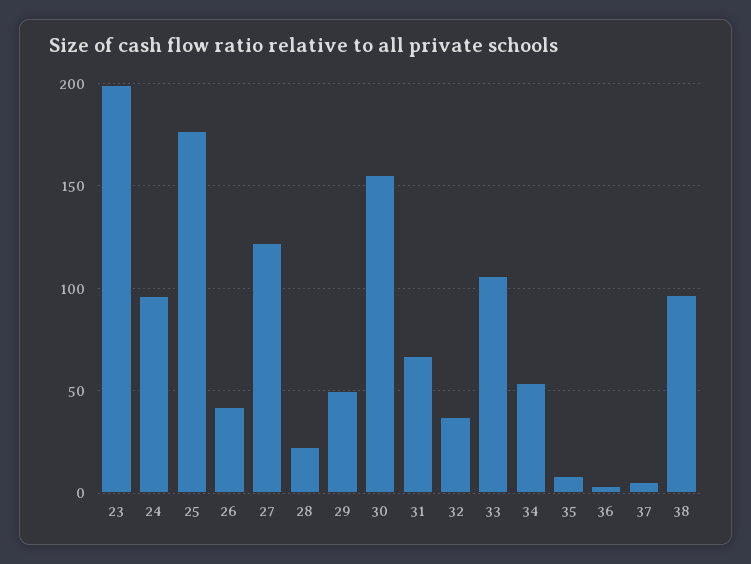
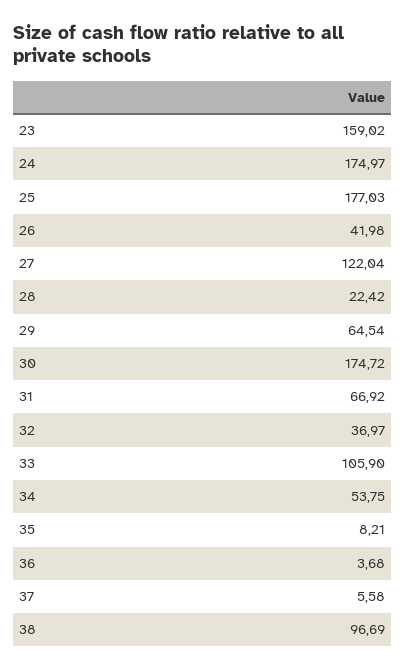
23: 200 -> 159.02
24: 95 -> 174.97
29: 50 -> 64.54
30: 155 -> 174.72

